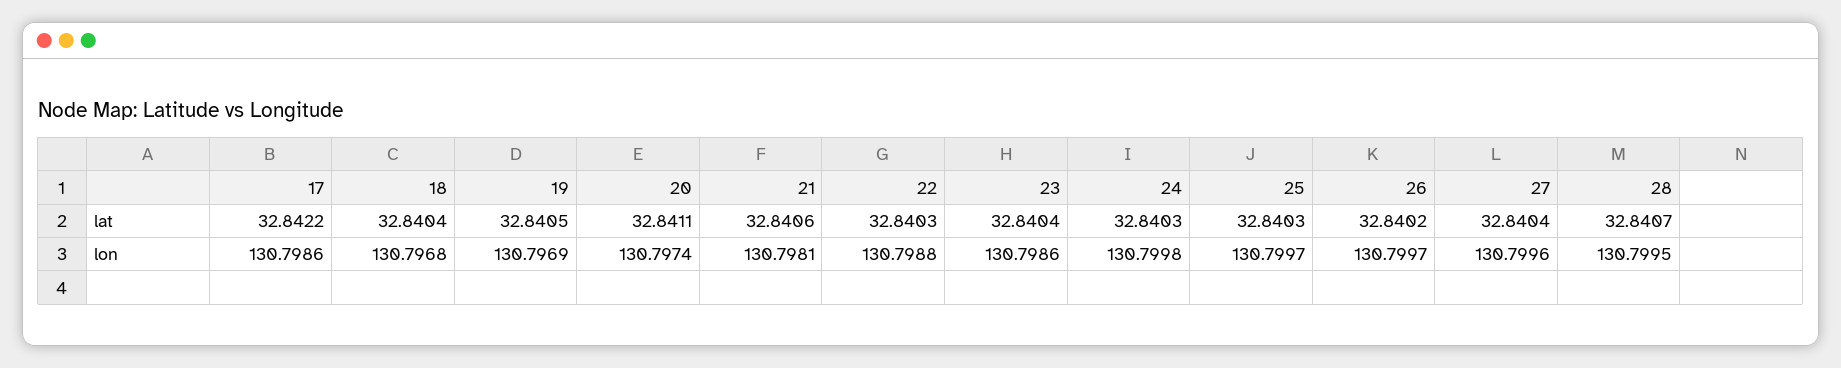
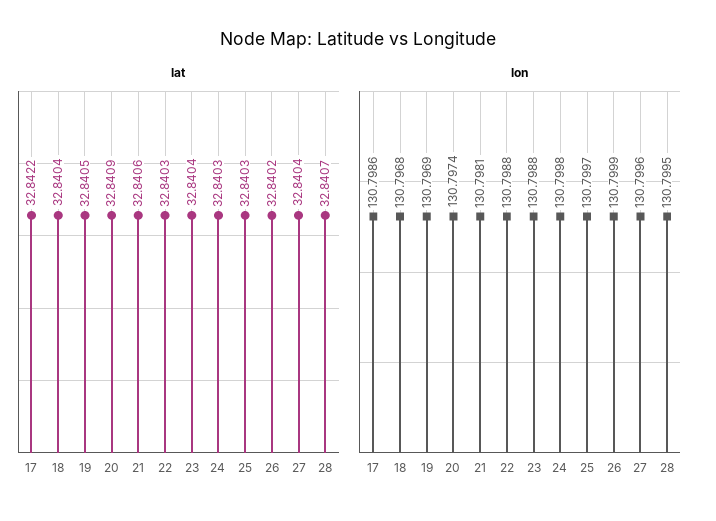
lat, 20: 32.8411 -> 32.8409
lon, 23: 130.7986 -> 130.7988
lon, 26: 130.7997 -> 130.7999

